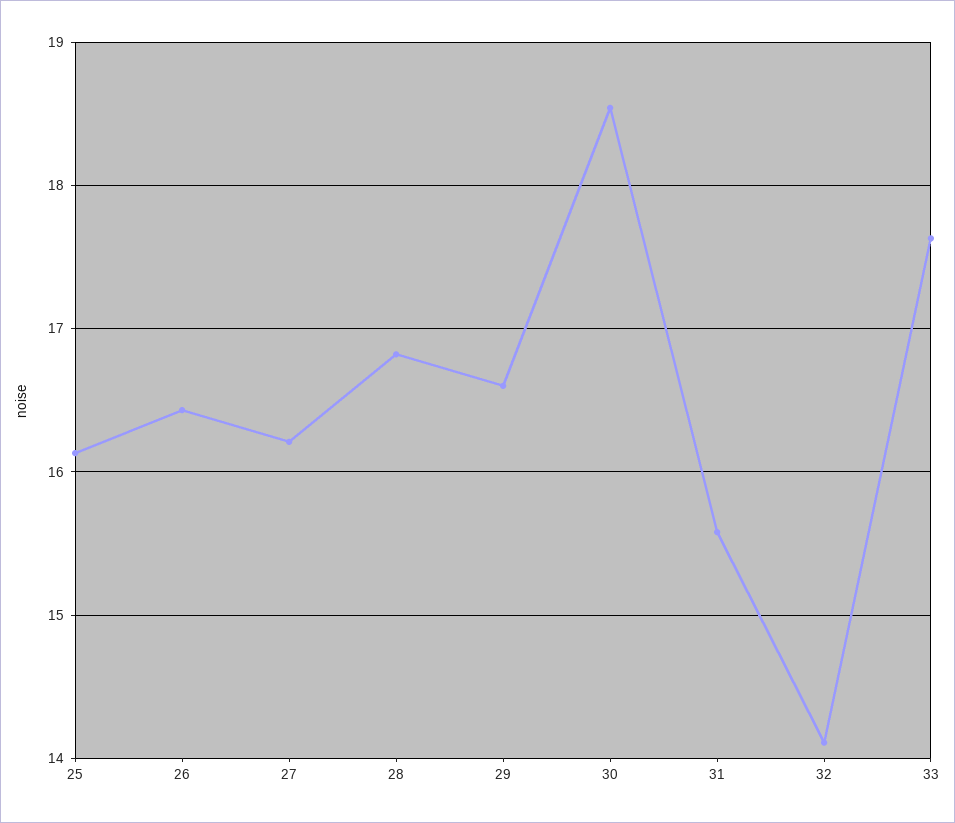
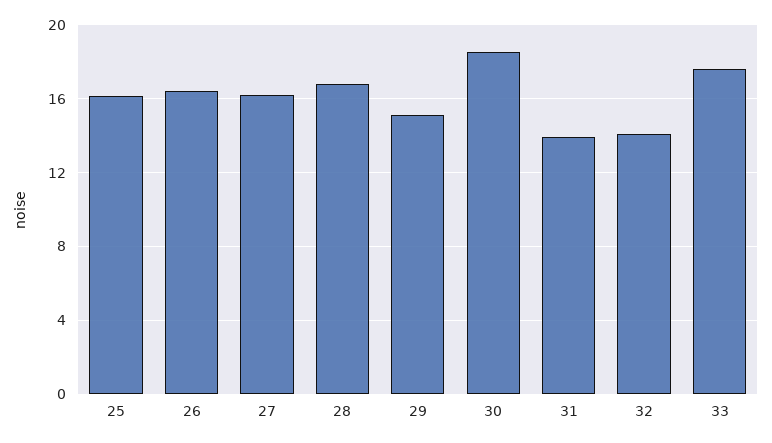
29: 16.6 -> 15
31: 15.6 -> 14

